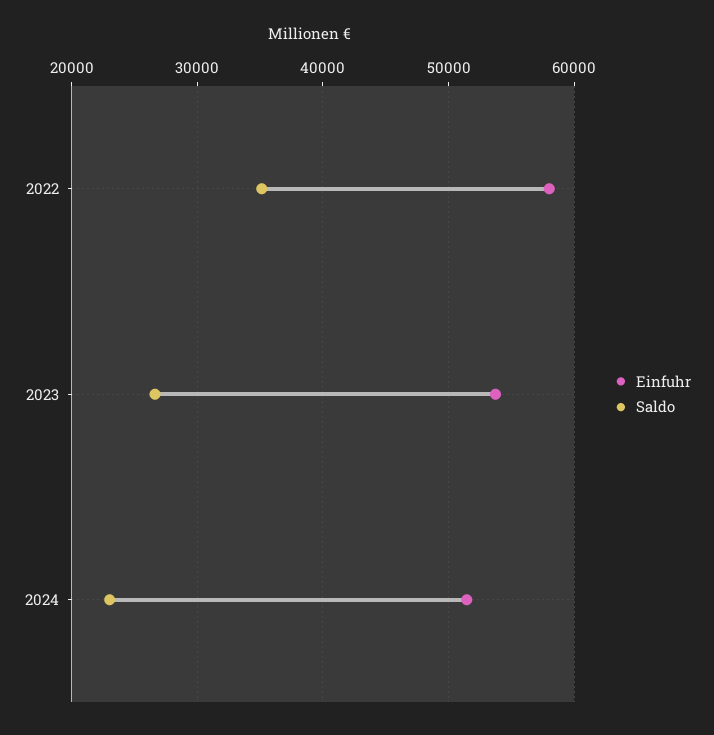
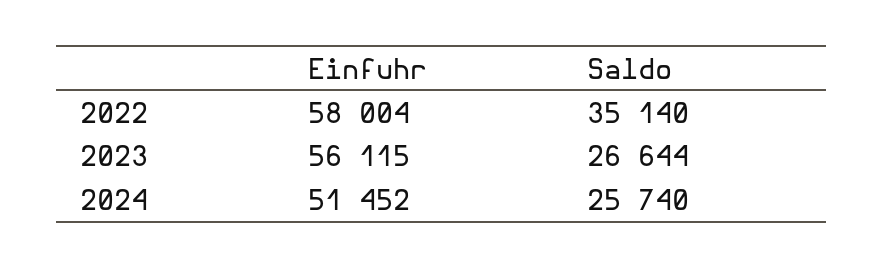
Einfuhr, 2023: 54000 -> 56115
Saldo, 2024: 23000 -> 25740

